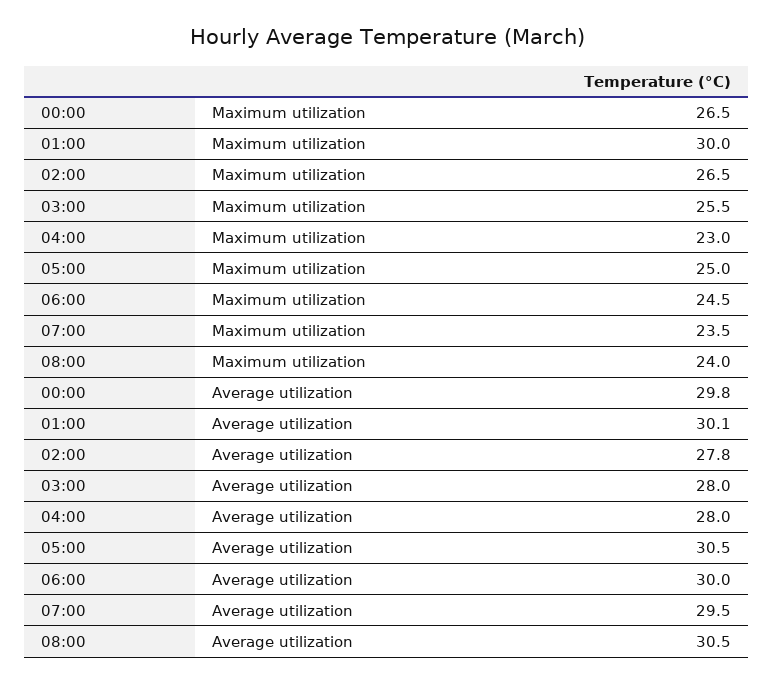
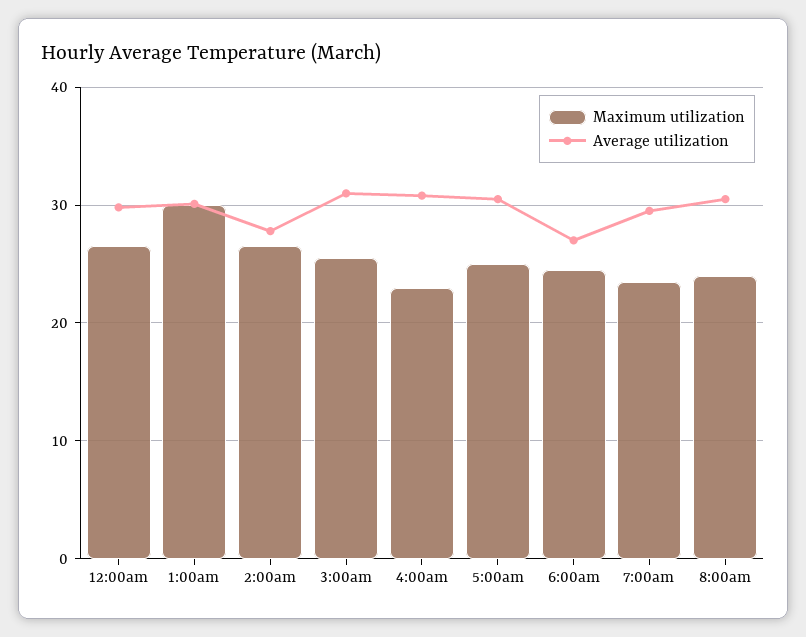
Average utilization, 03:00: 28 -> 31
Average utilization, 04:00: 28 -> 31
Average utilization, 06:00: 30 -> 27

